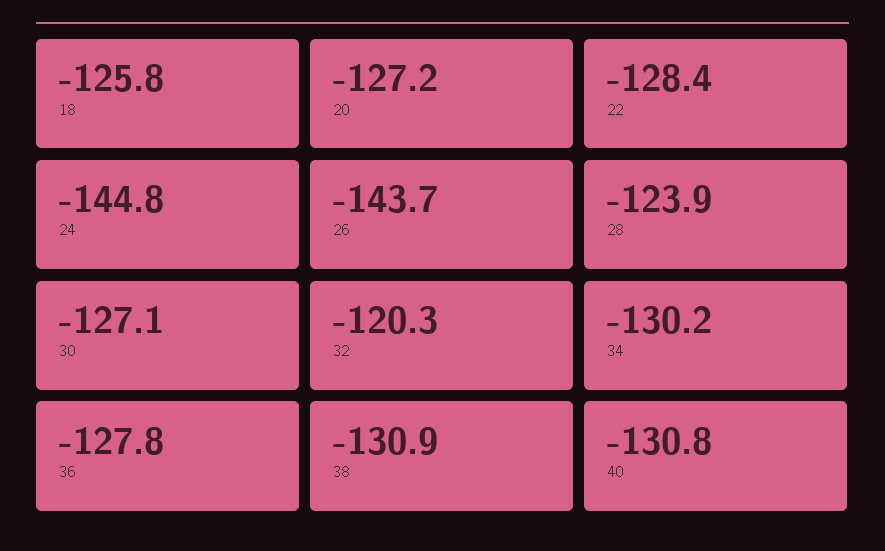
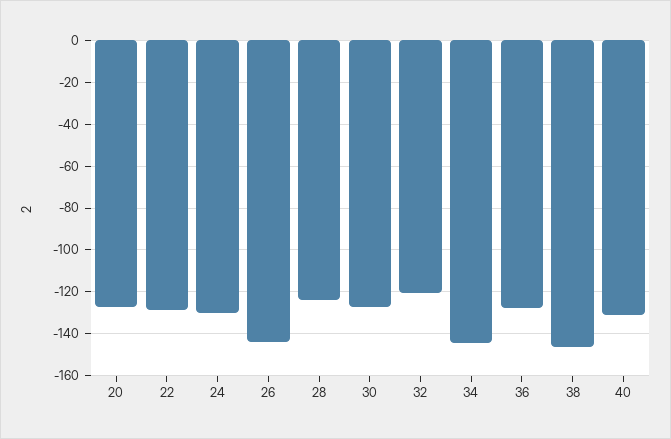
18: -125.8 -> none
24: -144.8 -> -130
34: -130.2 -> -145
38: -130.9 -> -145

